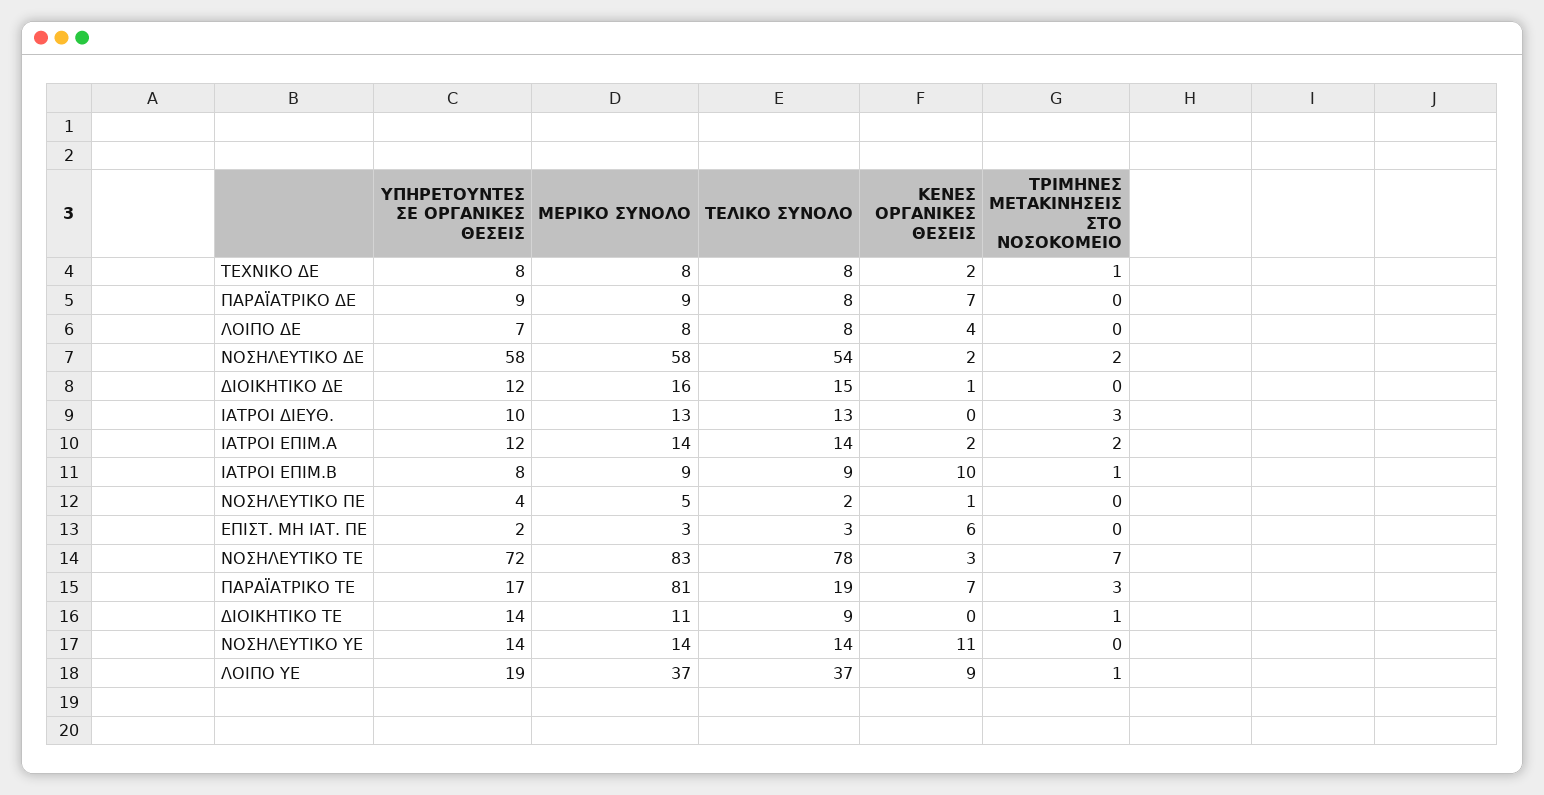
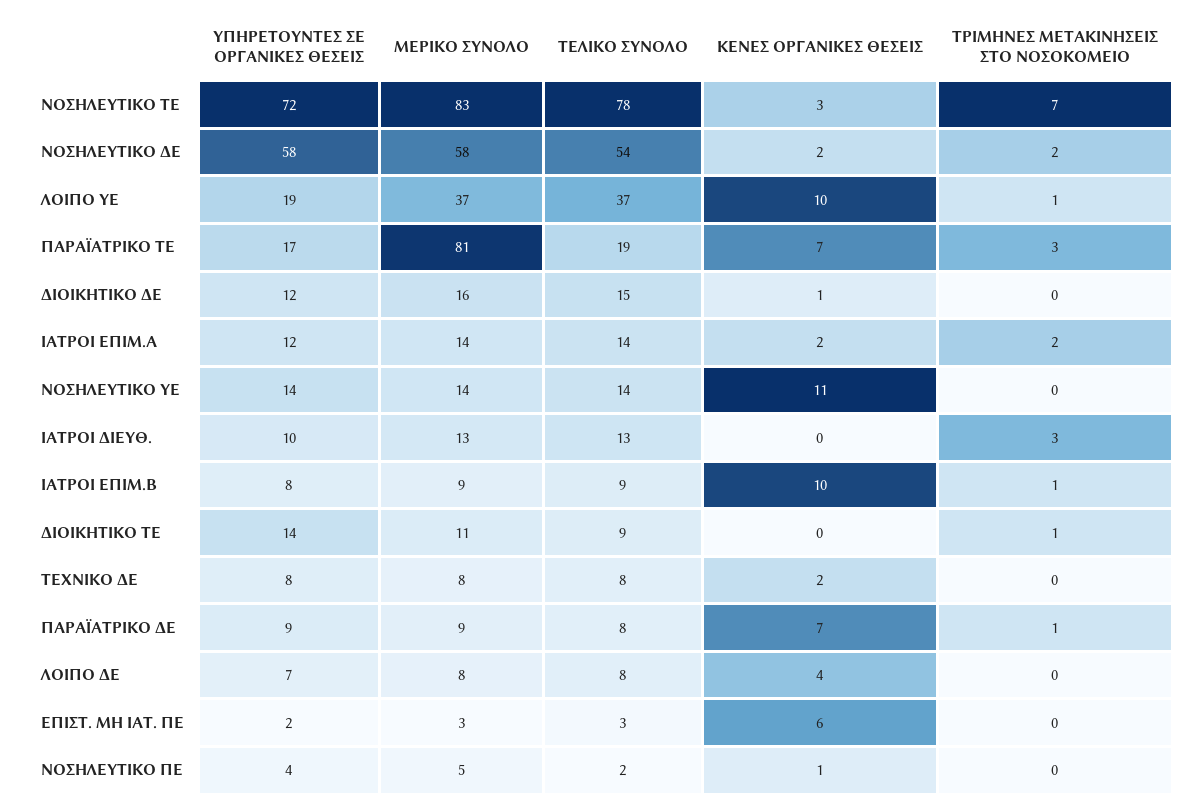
ΤΡΙΜΗΝΕΣ ΜΕΤΑΚΙΝΗΣΕΙΣ ΣΤΟ ΝΟΣΟΚΟΜΕΙΟ, ΤΕΧΝΙΚΟ ΔΕ: 1 -> 0
ΤΡΙΜΗΝΕΣ ΜΕΤΑΚΙΝΗΣΕΙΣ ΣΤΟ ΝΟΣΟΚΟΜΕΙΟ, ΠΑΡΑΪΑΤΡΙΚΟ ΔΕ: 0 -> 1
ΚΕΝΕΣ ΟΡΓΑΝΙΚΕΣ ΘΕΣΕΙΣ, ΛΟΙΠΟ ΥΕ: 9 -> 10

